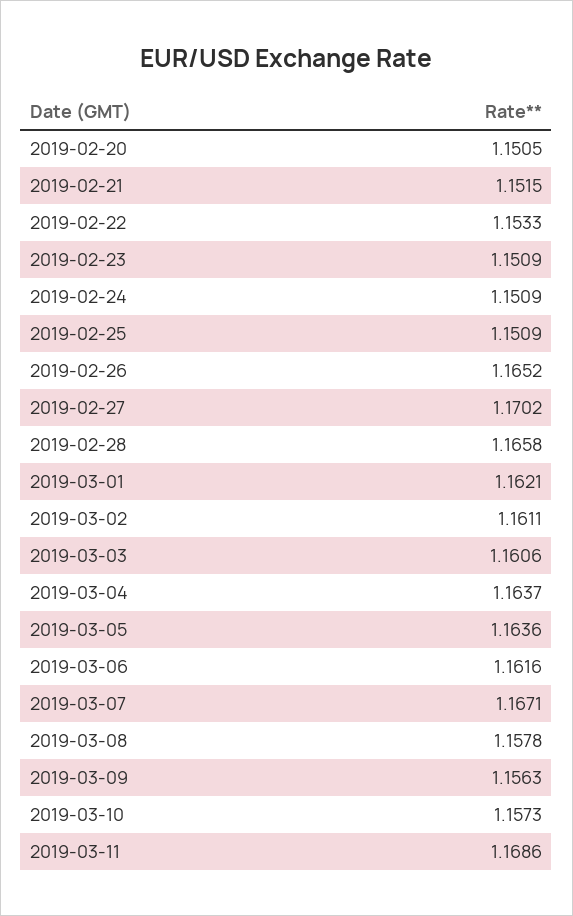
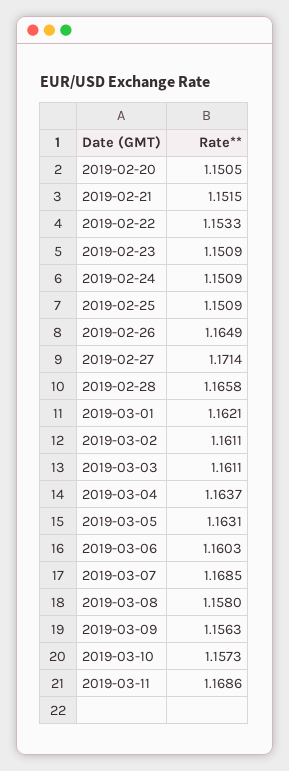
2019-02-26: 1.1652 -> 1.1649
2019-02-27: 1.1702 -> 1.1714
2019-03-03: 1.1606 -> 1.1611
2019-03-05: 1.1636 -> 1.1631
2019-03-06: 1.1616 -> 1.1603
2019-03-07: 1.1671 -> 1.1685
2019-03-08: 1.1578 -> 1.158

